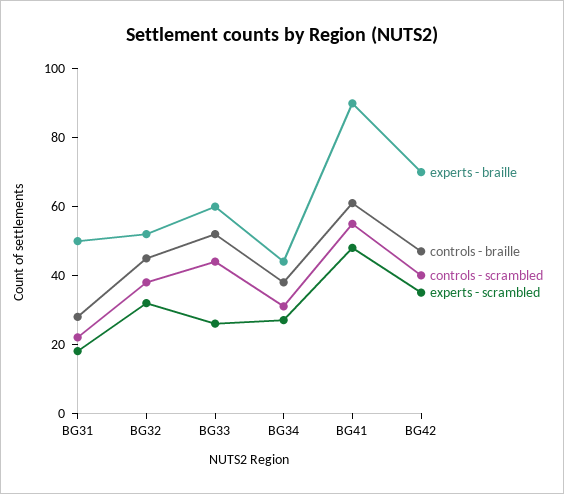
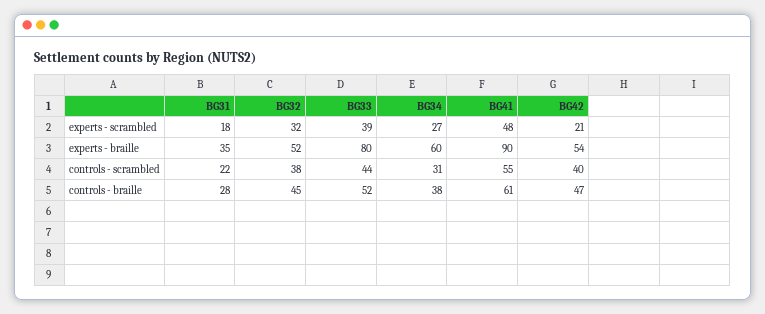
experts - braille, BG31: 50 -> 35
experts - braille, BG33: 60 -> 80
experts - scrambled, BG33: 25 -> 39
experts - braille, BG34: 45 -> 60
experts - braille, BG42: 70 -> 54
experts - scrambled, BG42: 35 -> 21

